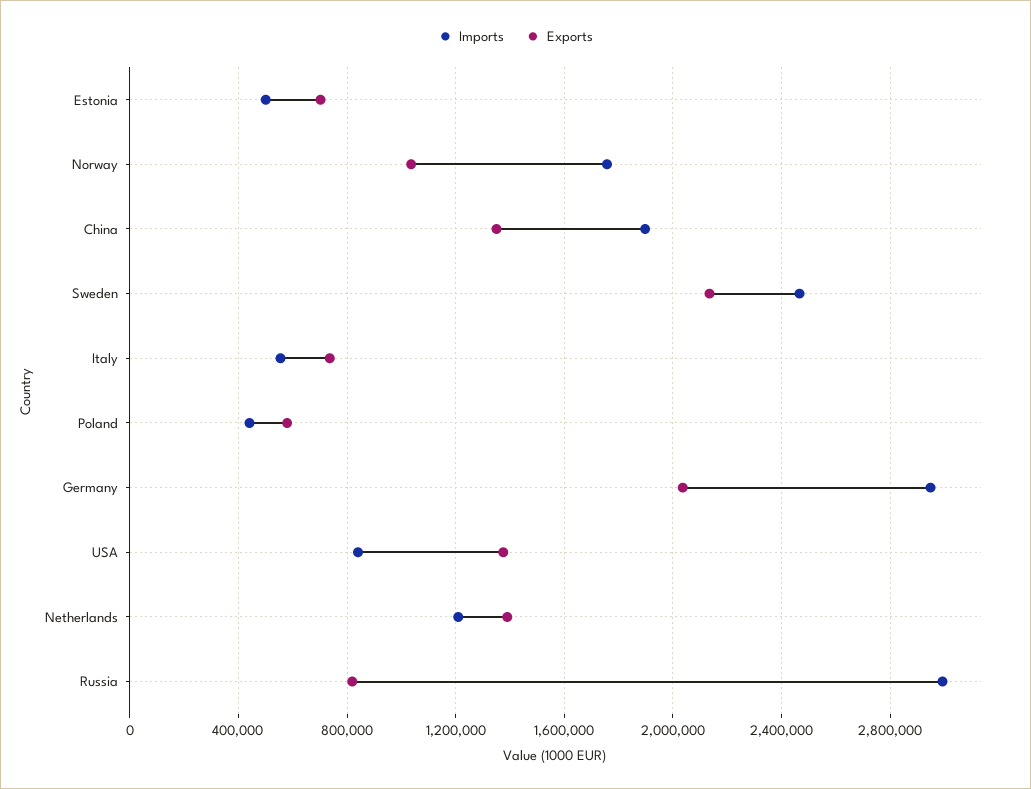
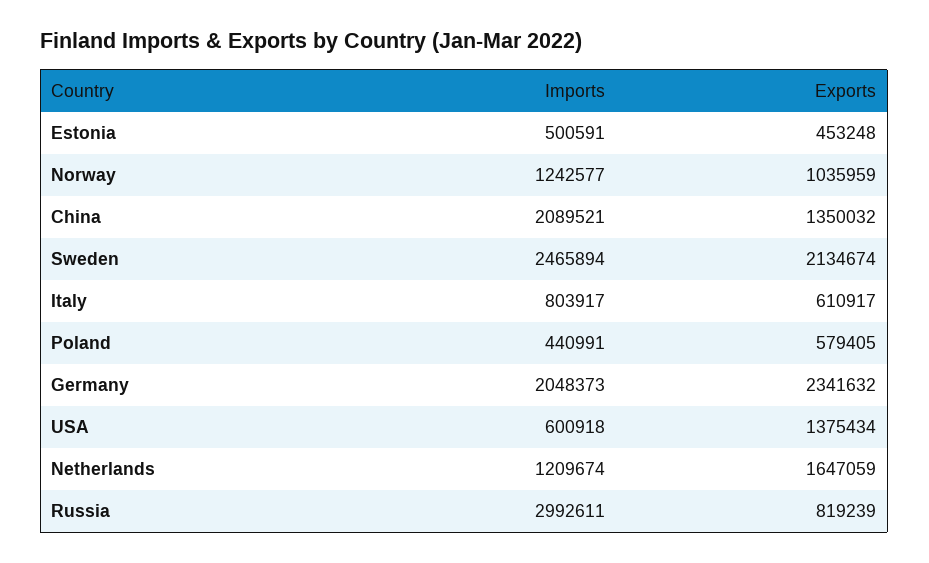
Exports, Estonia: 700000 -> 453248
Imports, Norway: 1750000 -> 1242577
Imports, China: 1900000 -> 2089521
Imports, Italy: 550000 -> 803917
Exports, Italy: 750000 -> 610917
Imports, Germany: 2950000 -> 2048373
Exports, Germany: 2050000 -> 2341632
Imports, USA: 850000 -> 600918
Exports, Netherlands: 1400000 -> 1647059

